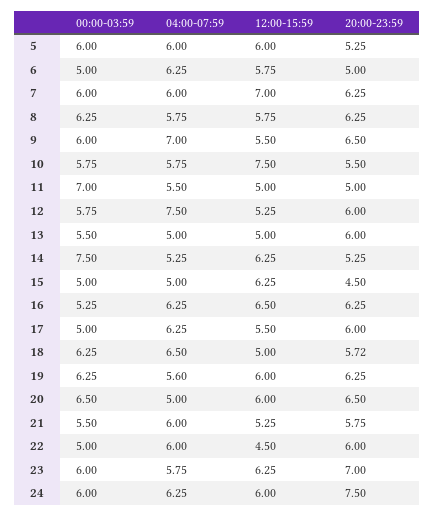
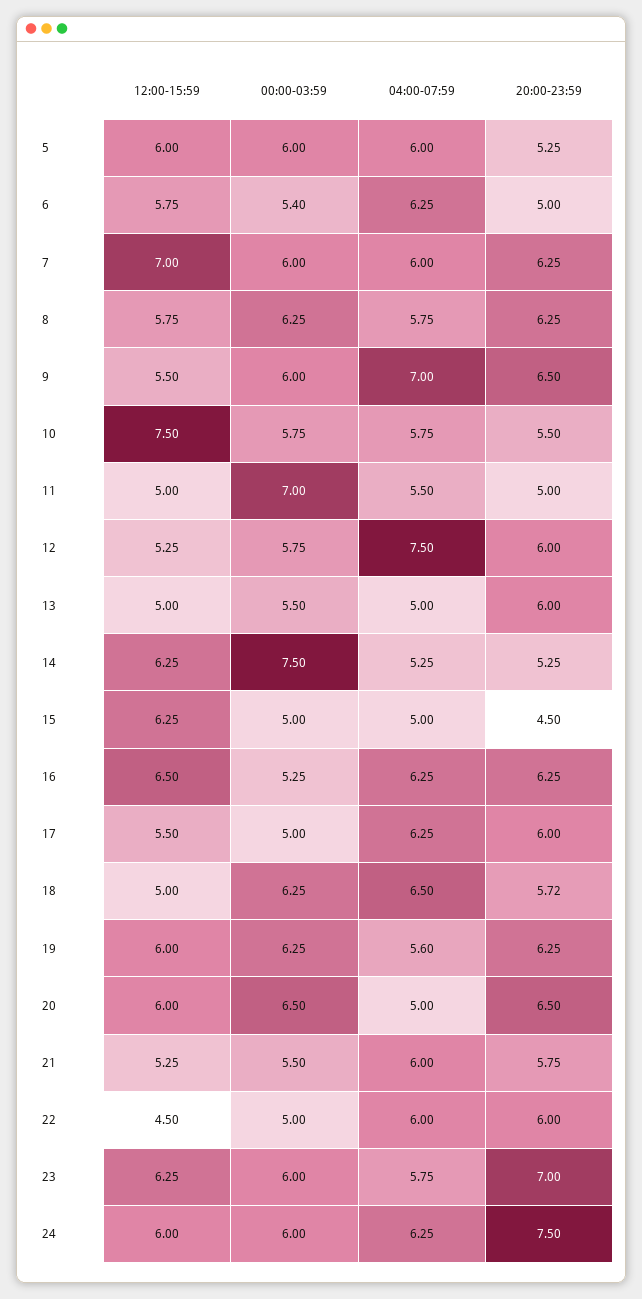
00:00-03:59, 6: 5 -> 5.4

